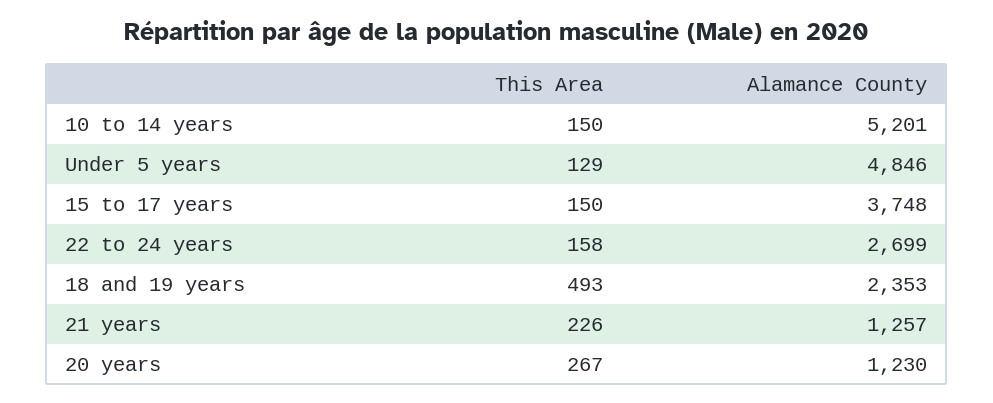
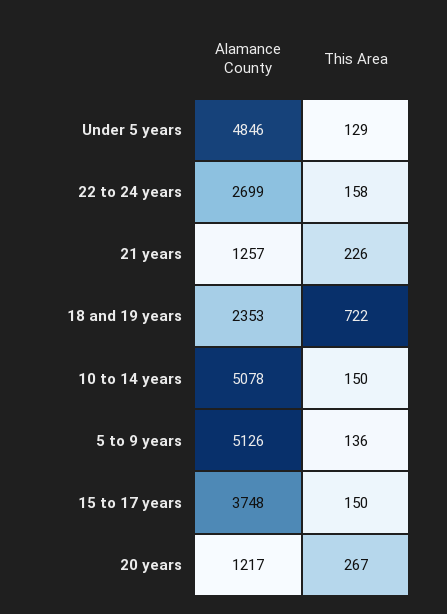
Alamance County, 10 to 14 years: 5201 -> 5078
This Area, 18 and 19 years: 493 -> 722
Alamance County, 20 years: 1230 -> 1217
Alamance County, 5 to 9 years: none -> 5126
This Area, 5 to 9 years: none -> 136

